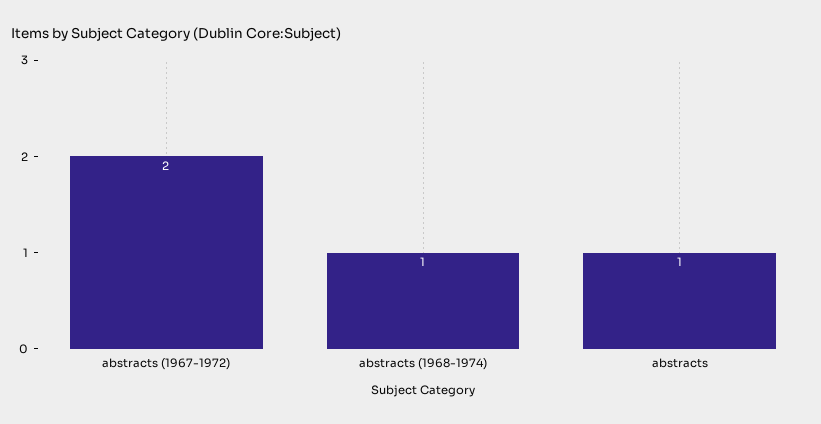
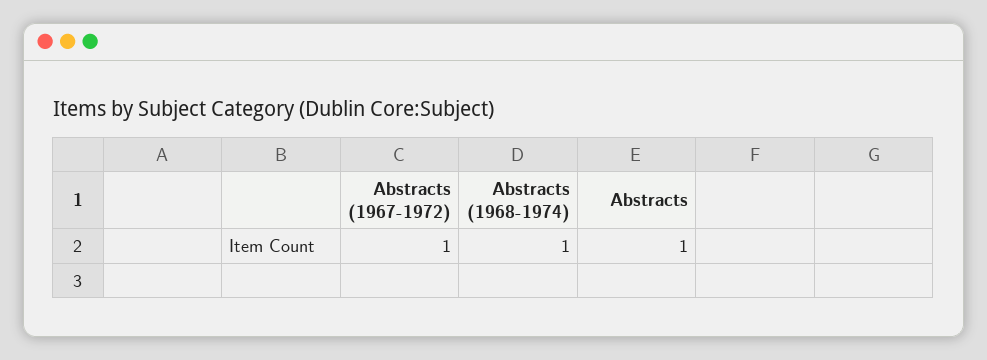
abstracts (1967-1972): 2 -> 1

